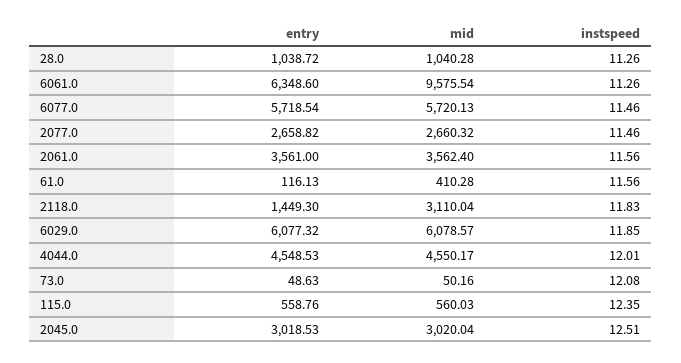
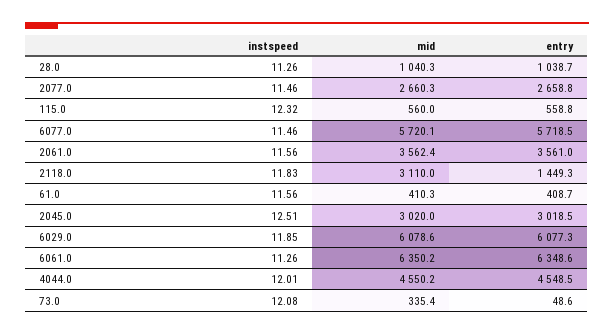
mid, 6061.0: 9575.54 -> 6350.2
entry, 61.0: 116.13 -> 408.7
mid, 73.0: 50.16 -> 335.4
instspeed, 115.0: 12.35 -> 12.32

